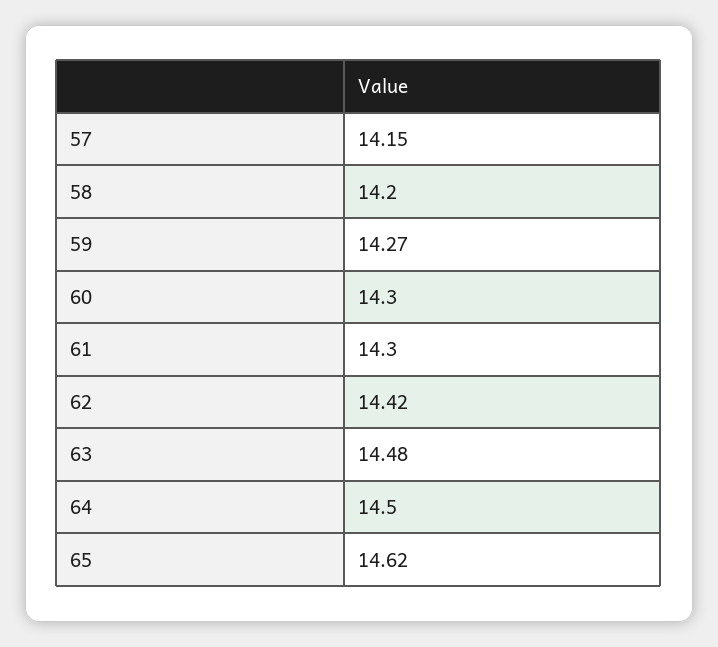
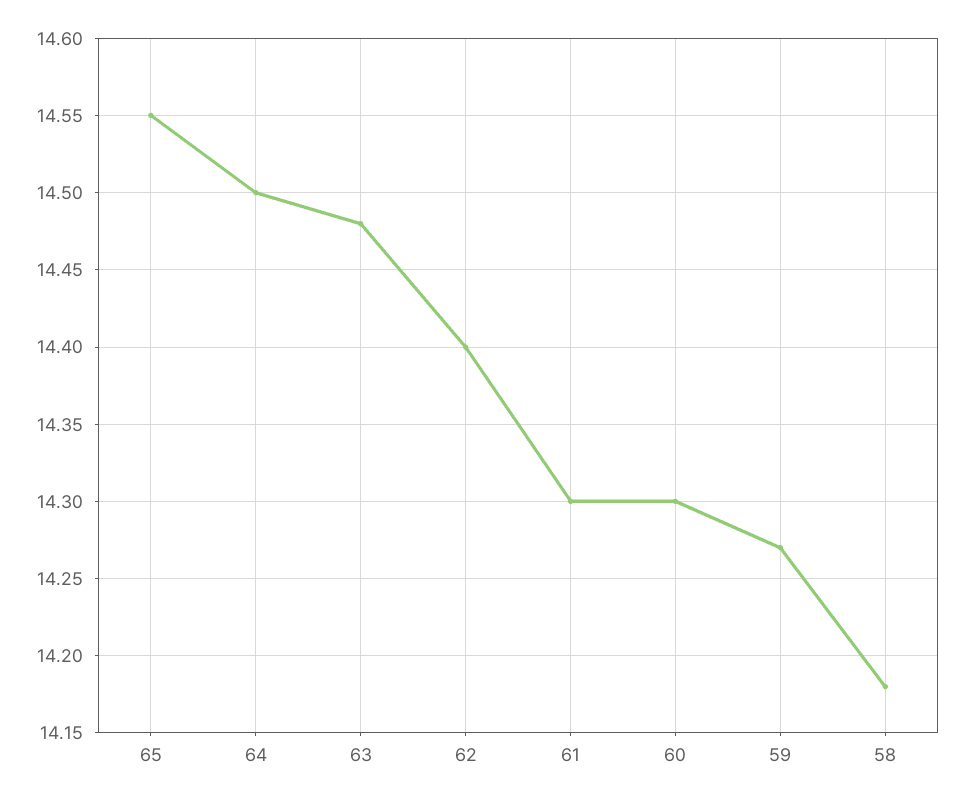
57: 14.15 -> none
58: 14.2 -> 14.18
62: 14.42 -> 14.4
65: 14.62 -> 14.55

